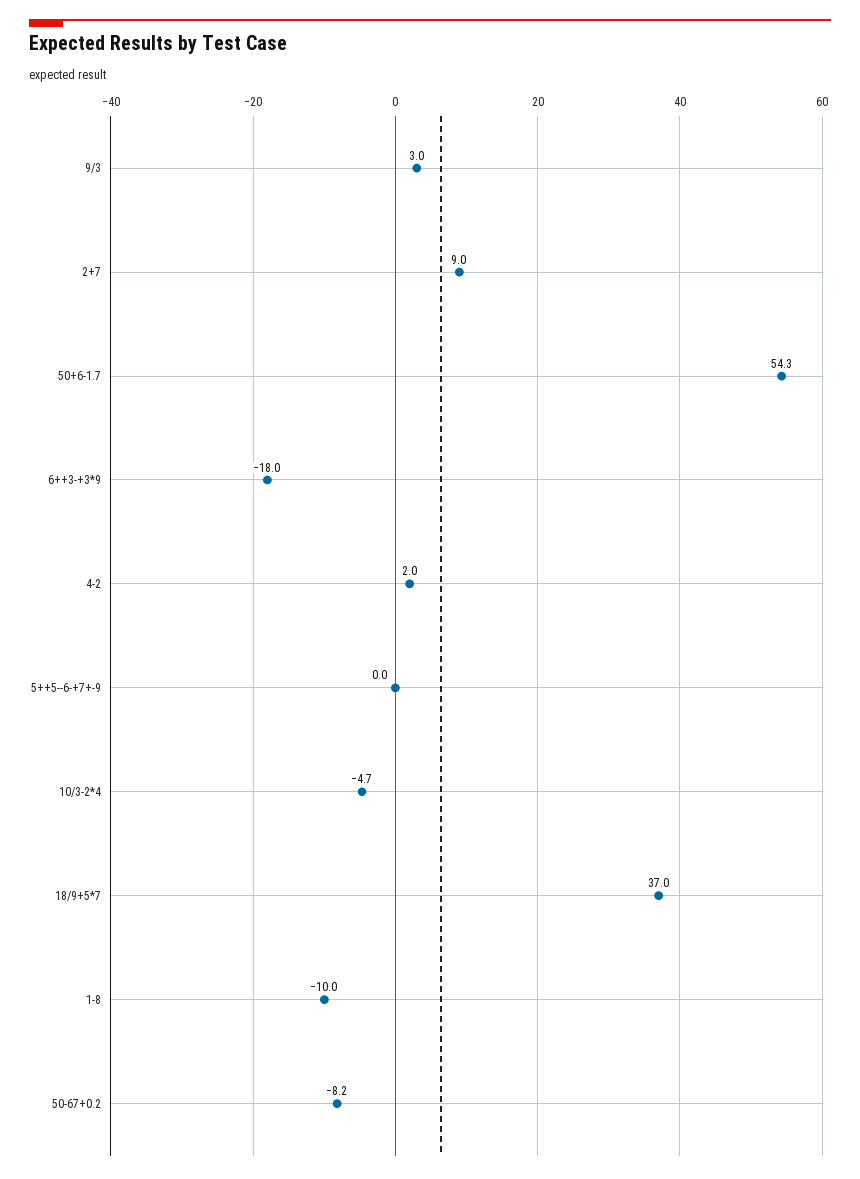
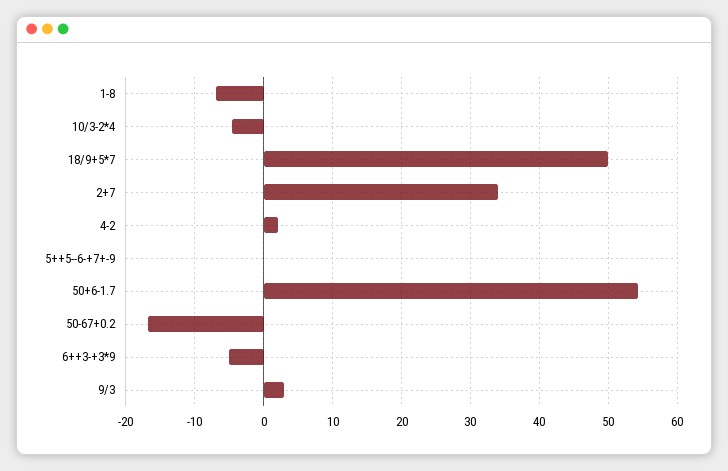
2+7: 9 -> 34
6++3-+3*9: -18 -> -5
18/9+5*7: 37 -> 50
1-8: -10 -> -7
50-67+0.2: -8.2 -> -17

